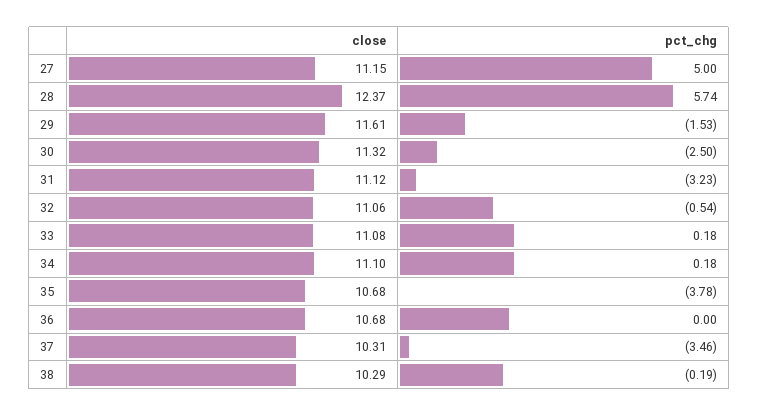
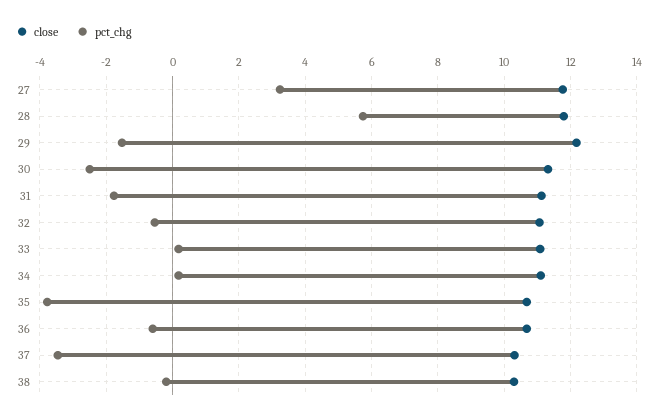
close, 27: 11.15 -> 11.8
pct_chg, 27: 5 -> 3.2
close, 28: 12.37 -> 11.8
close, 29: 11.61 -> 12.2
pct_chg, 31: -3.23 -> -1.8
pct_chg, 36: 0 -> -0.6

